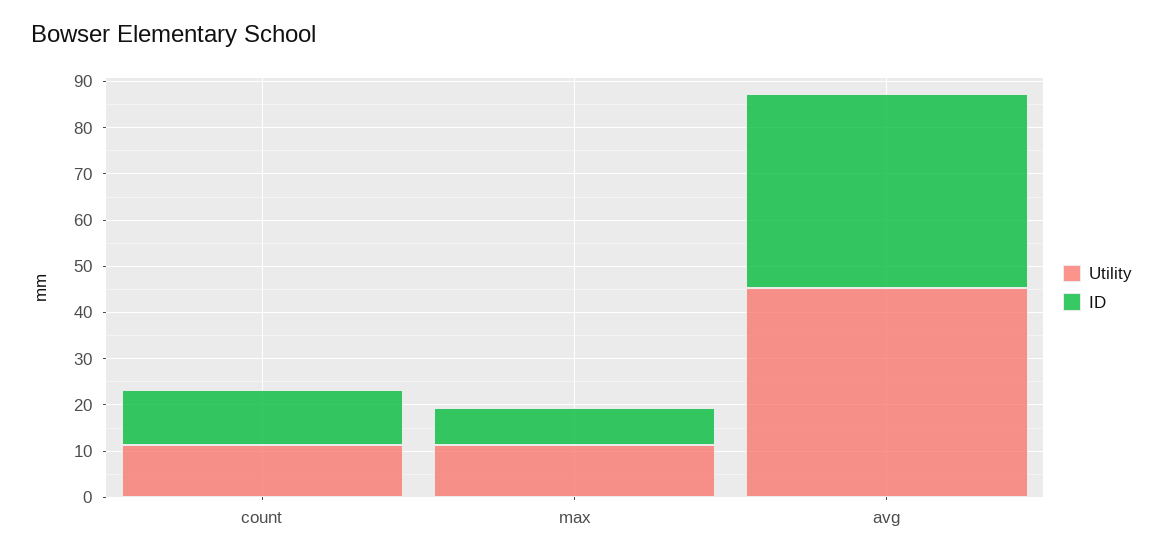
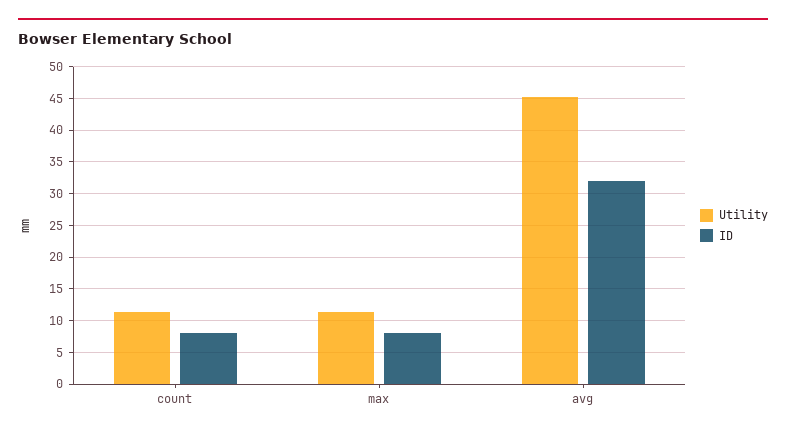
ID, count: 12 -> 8
ID, avg: 42 -> 32

